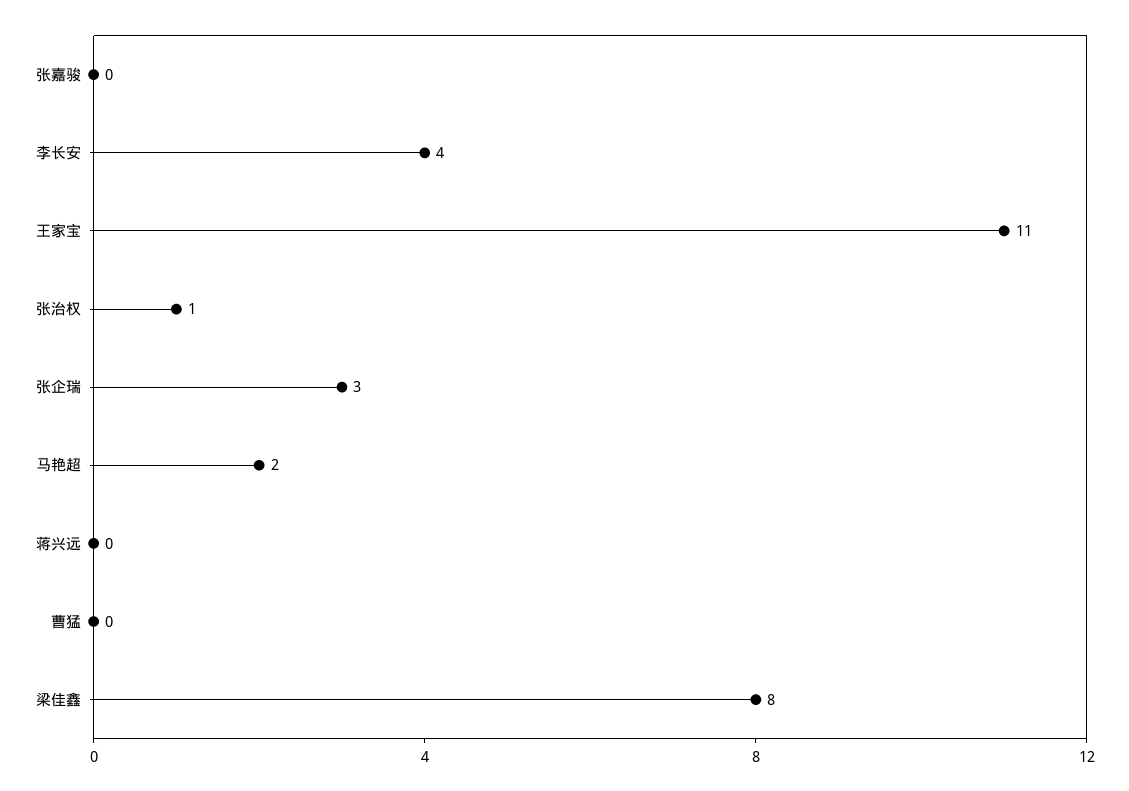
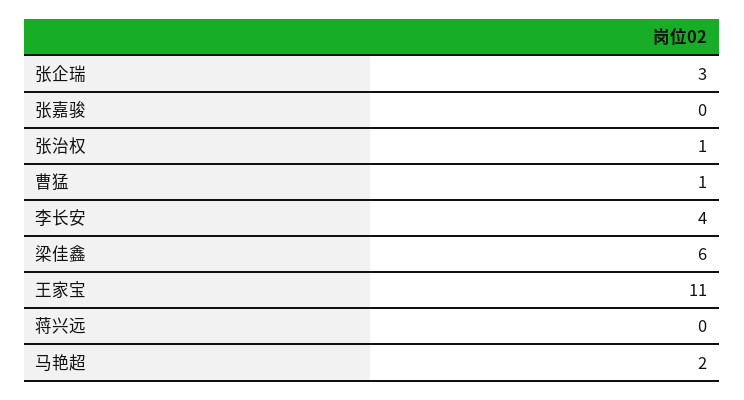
曹猛: 0 -> 1
梁佳鑫: 8 -> 6

